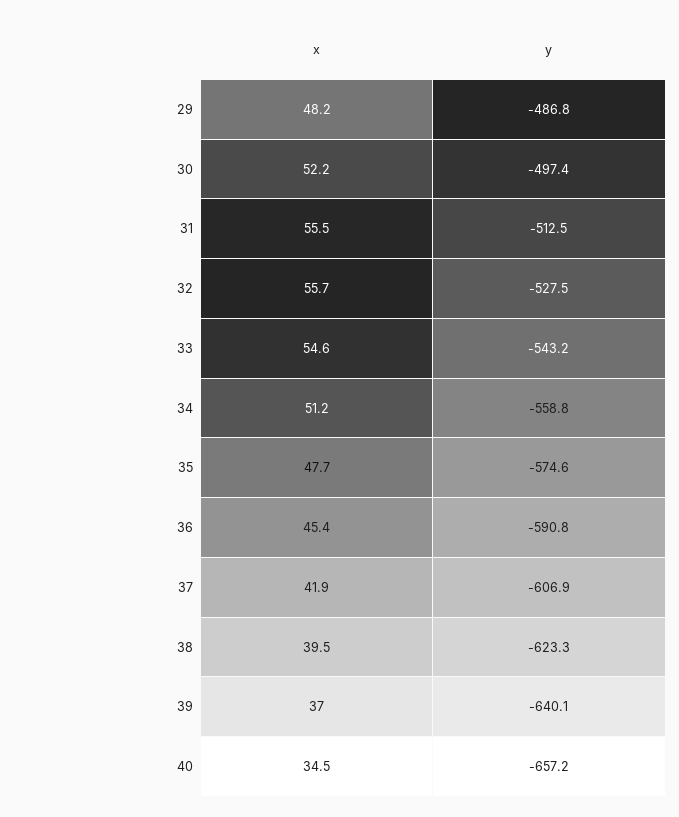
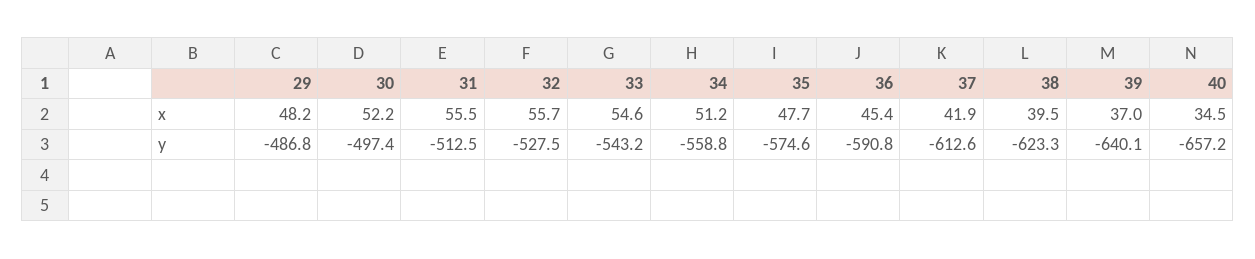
y, 37: -606.9 -> -612.6

